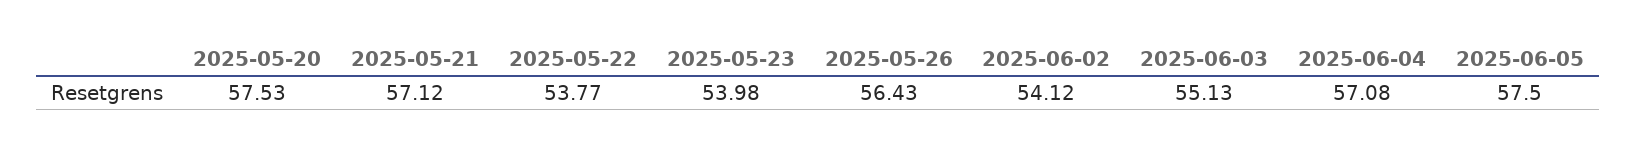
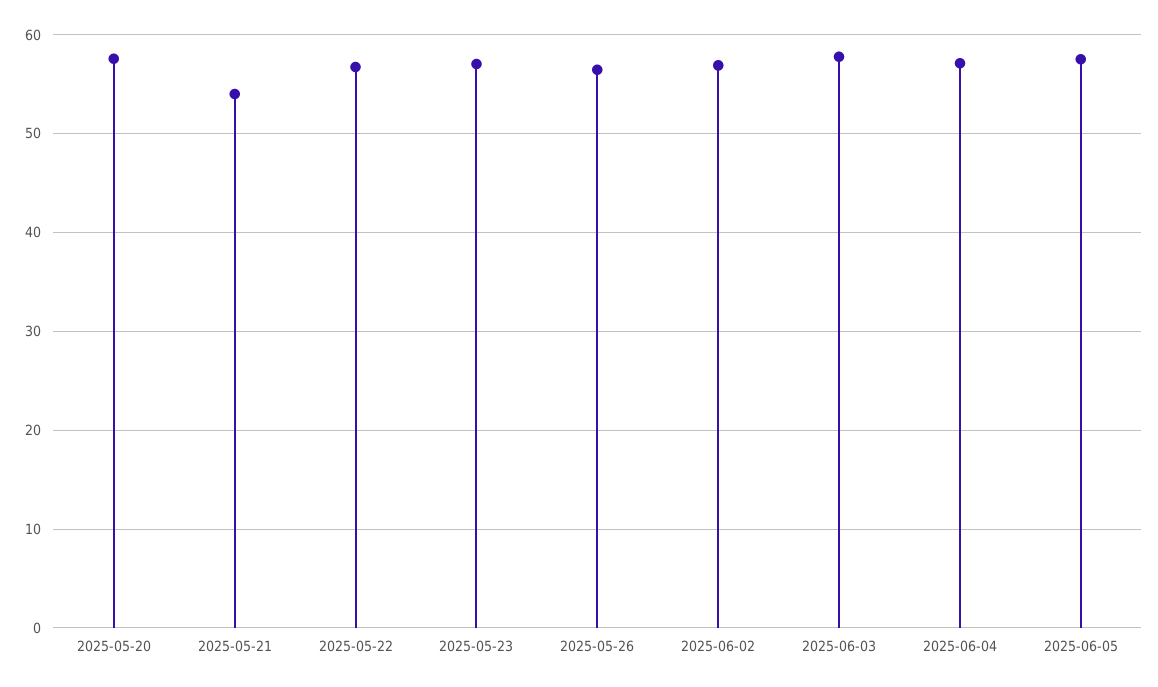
2025-05-21: 57.12 -> 54
2025-05-22: 53.77 -> 57
2025-05-23: 53.98 -> 57
2025-06-02: 54.12 -> 57
2025-06-03: 55.13 -> 58

